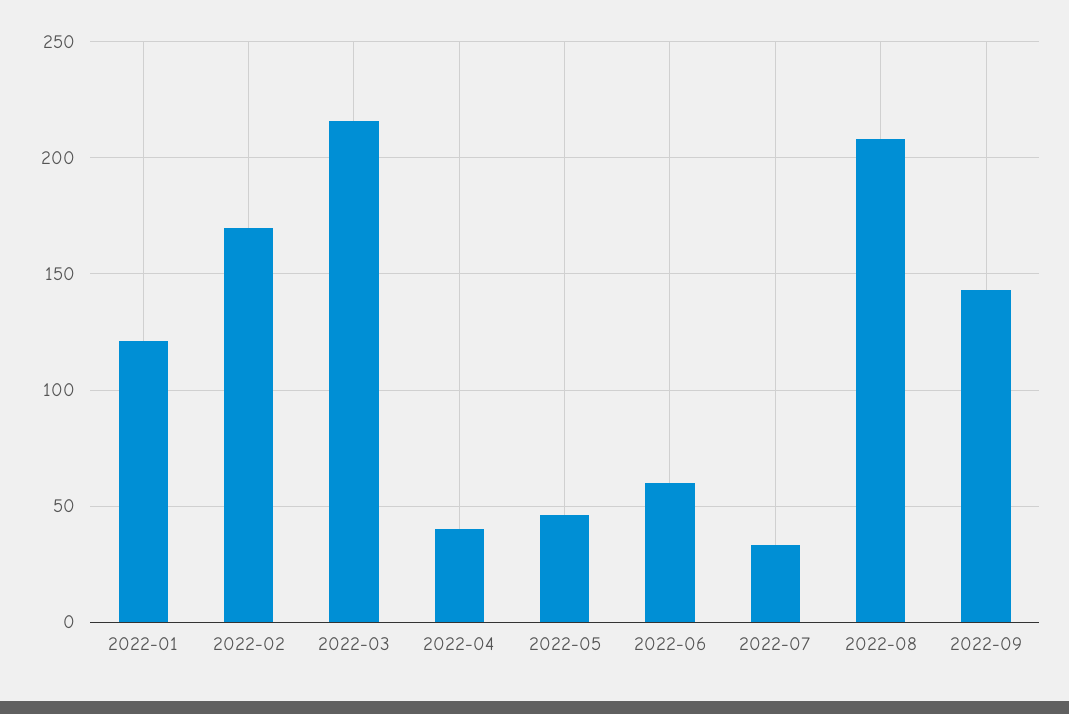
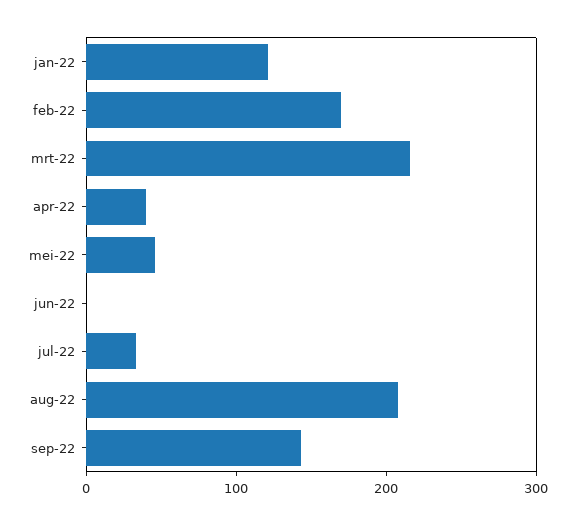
2022-06: 60 -> 0

